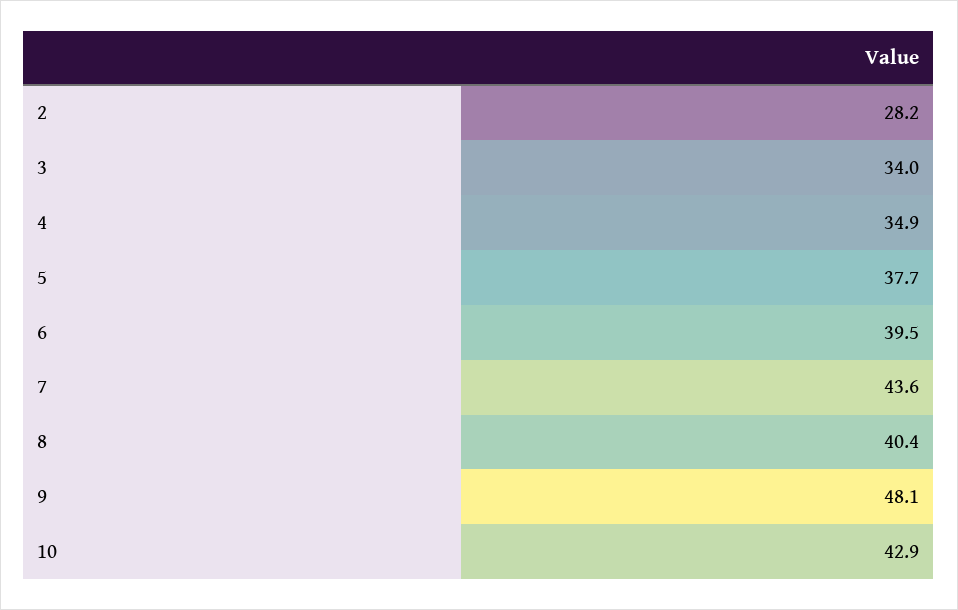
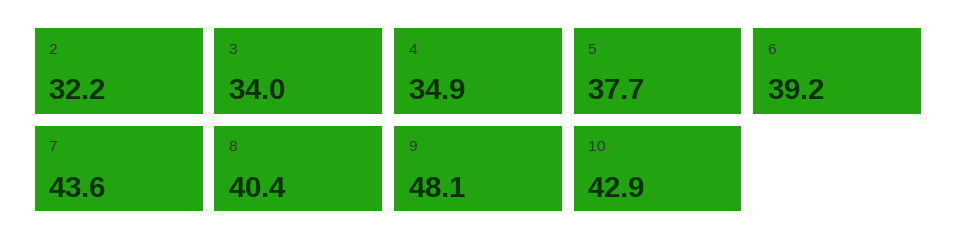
2: 28.2 -> 32.2
6: 39.5 -> 39.2

